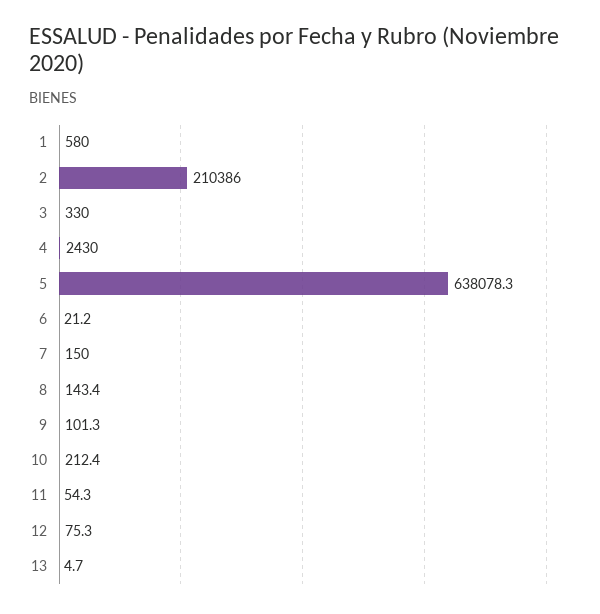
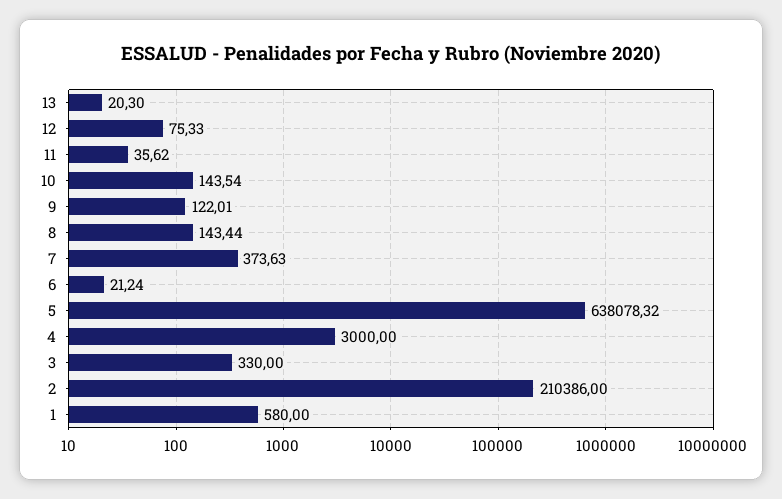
4: 2430 -> 3000
7: 150 -> 373.63
9: 101.3 -> 122.01
10: 212.4 -> 143.54
11: 54.3 -> 35.62
13: 4.7 -> 20.3

